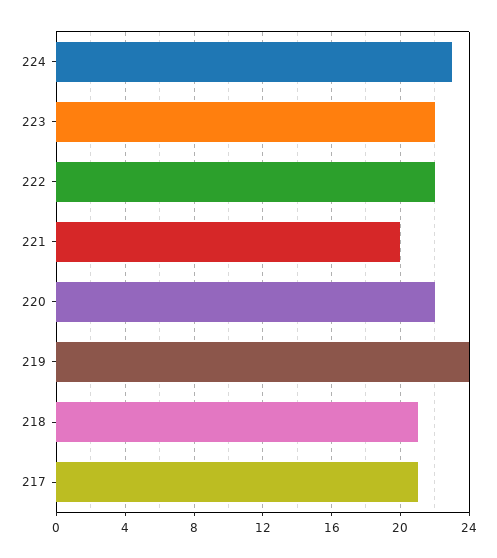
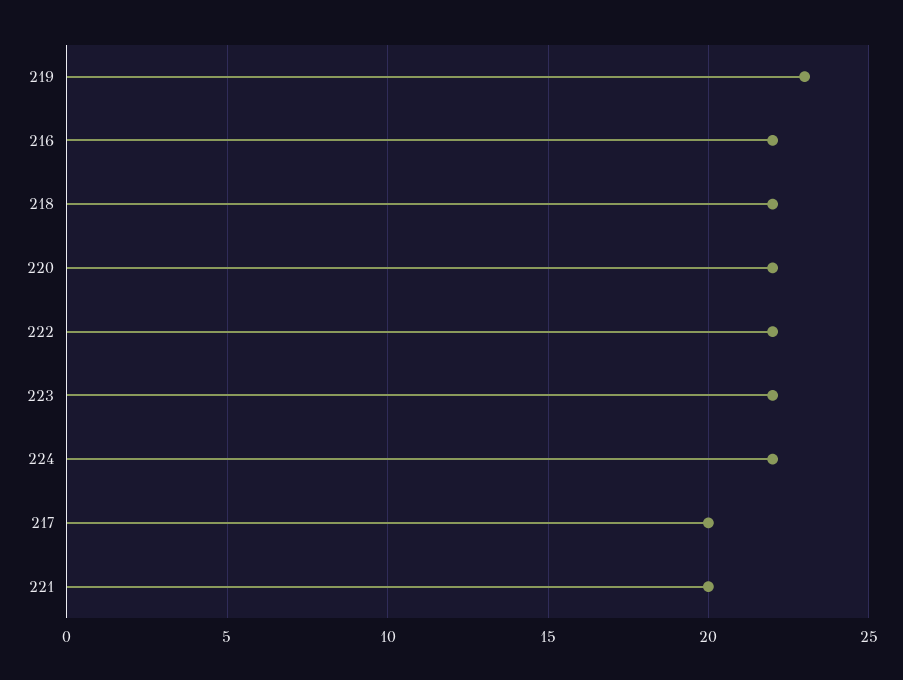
224: 23 -> 22
219: 24 -> 23
218: 21 -> 22
217: 21 -> 20
216: none -> 22

